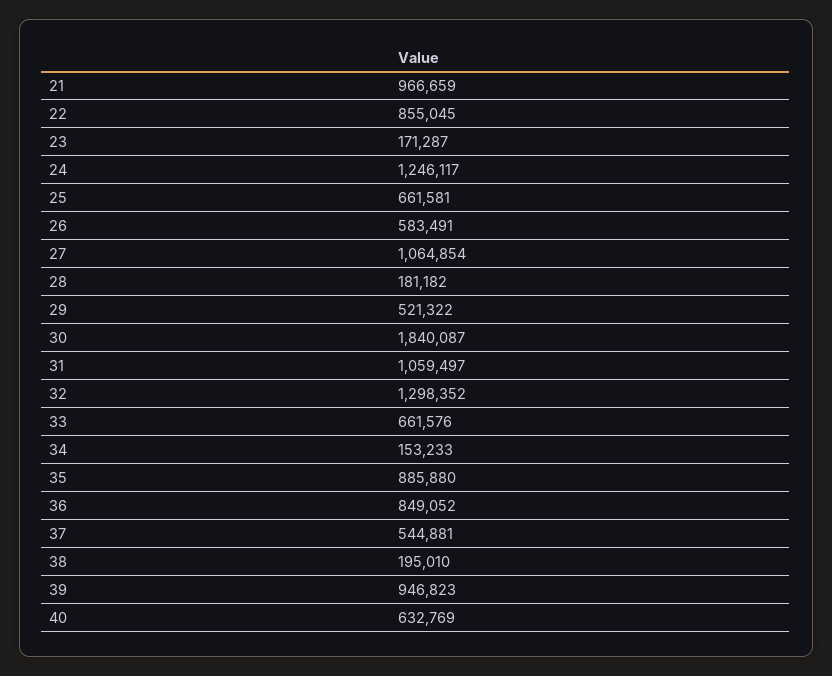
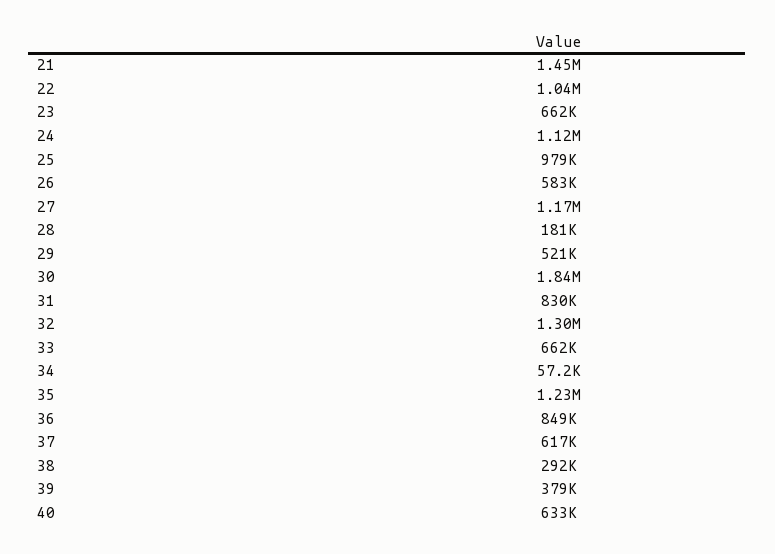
21: 966659 -> 1450000
22: 855045 -> 1040000
23: 171287 -> 662000
24: 1246117 -> 1120000
25: 661581 -> 979000
27: 1064854 -> 1170000
31: 1059497 -> 830000
34: 153233 -> 57200
35: 885880 -> 1230000
37: 544881 -> 617000
38: 195010 -> 292000
39: 946823 -> 379000

